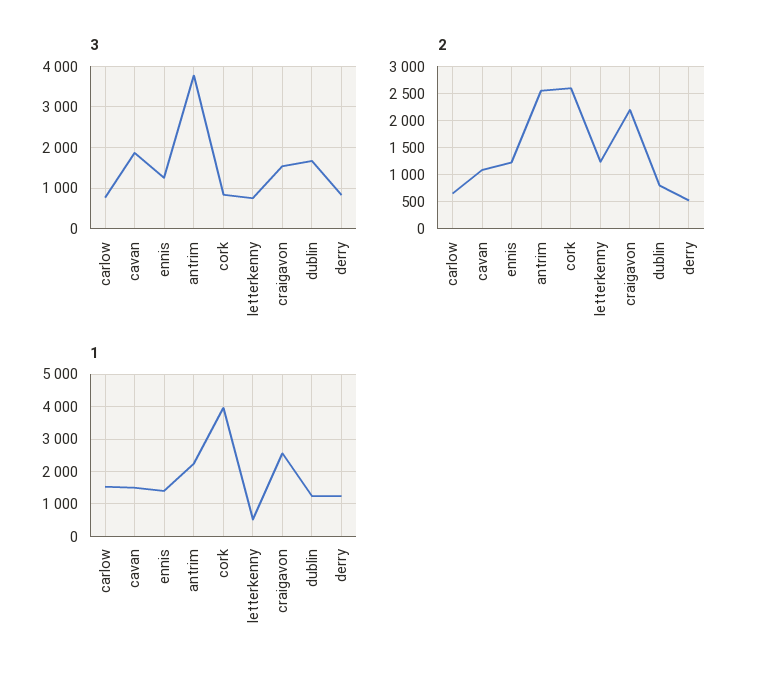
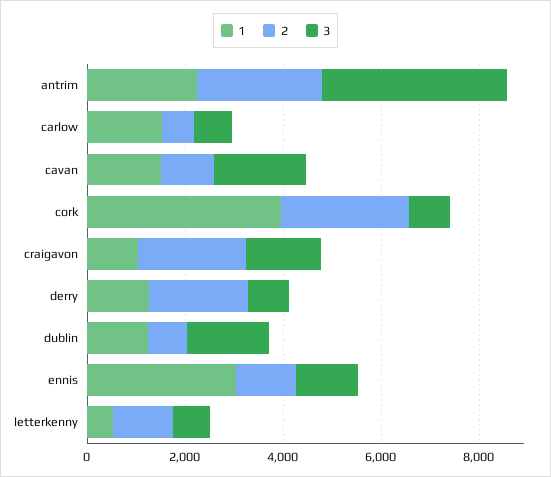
2, derry: 500 -> 2000
1, ennis: 1400 -> 3000
1, craigavon: 2600 -> 1000

